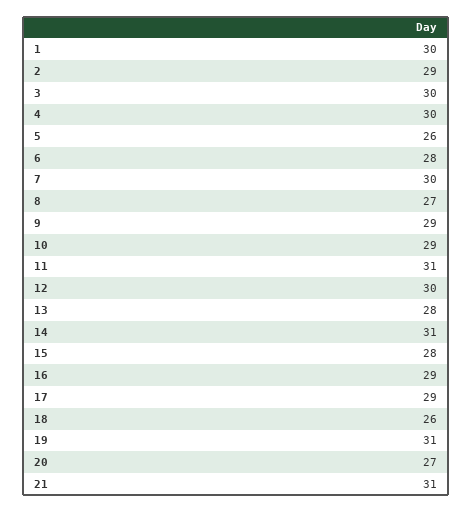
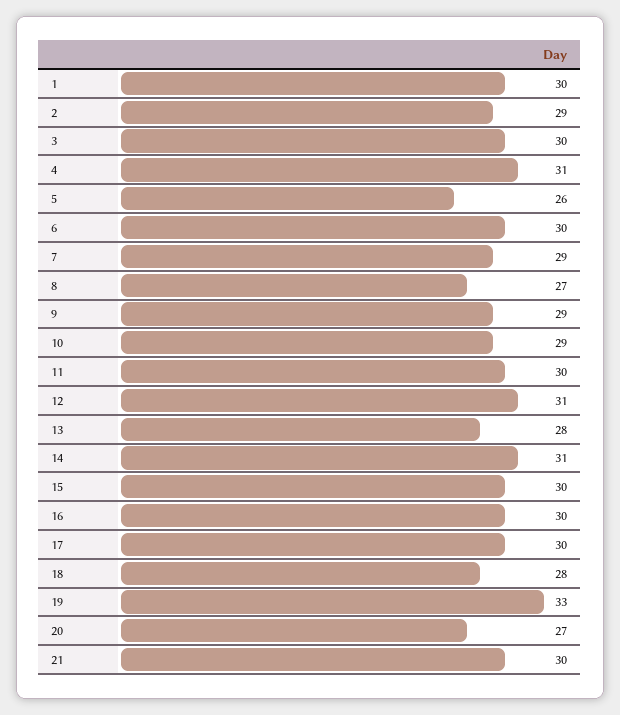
4: 30 -> 31
6: 28 -> 30
7: 30 -> 29
11: 31 -> 30
12: 30 -> 31
15: 28 -> 30
16: 29 -> 30
17: 29 -> 30
18: 26 -> 28
19: 31 -> 33
21: 31 -> 30

